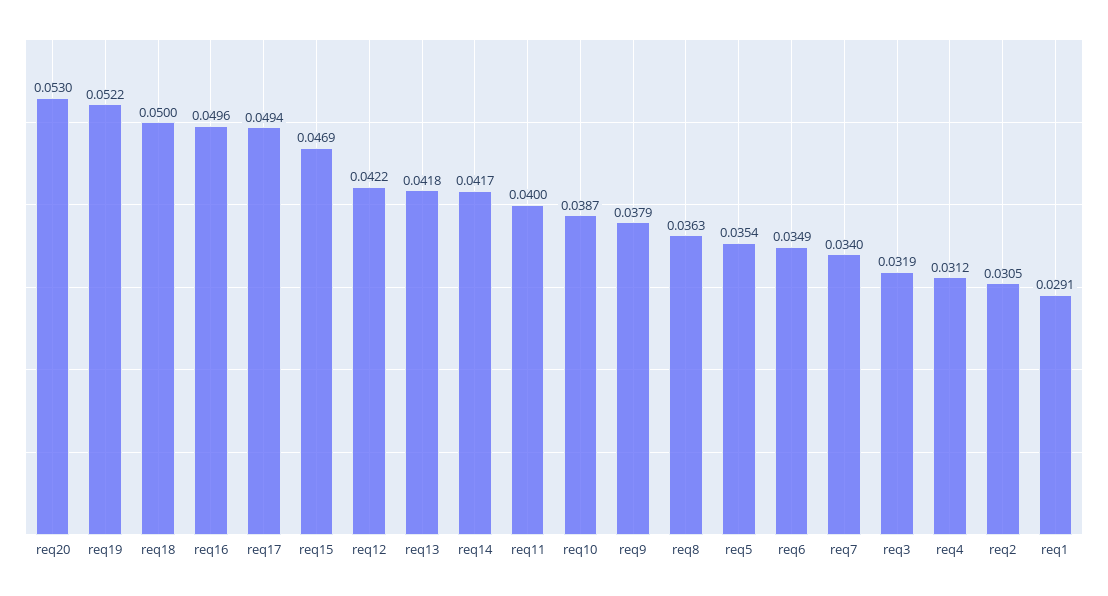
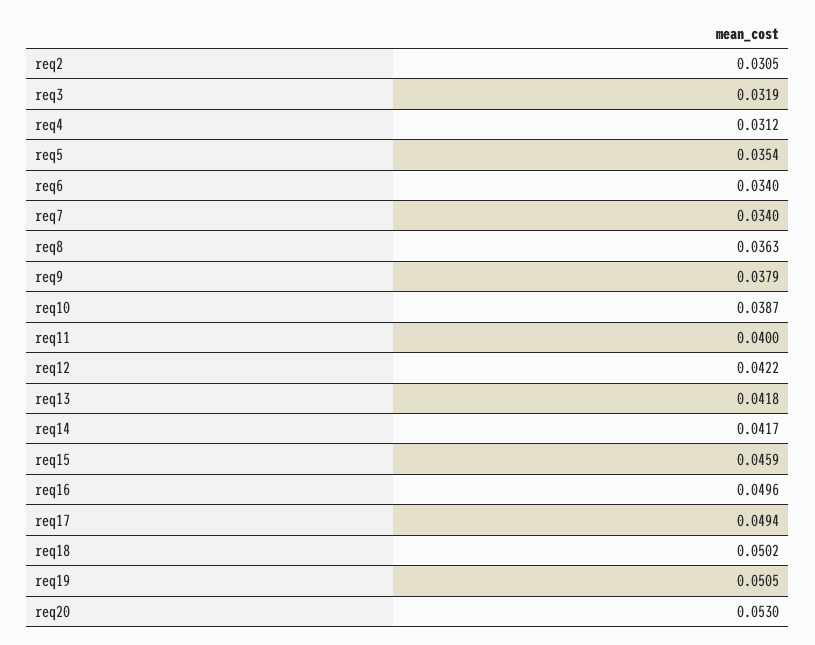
req19: 0.0522 -> 0.0505
req18: 0.05 -> 0.0502
req15: 0.0469 -> 0.0459
req6: 0.0349 -> 0.034
req1: 0.0291 -> none

